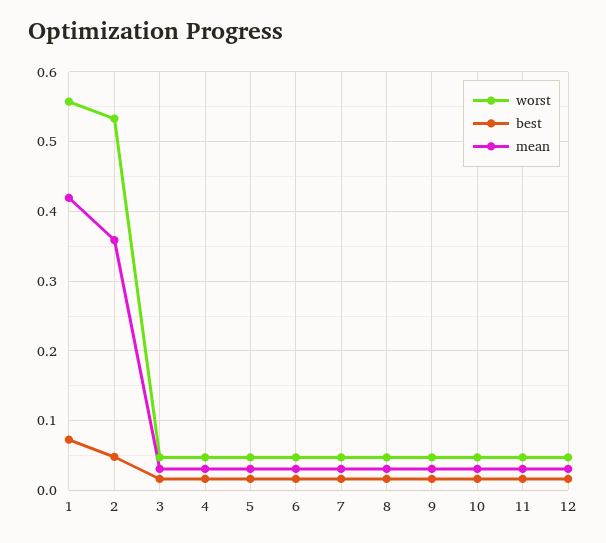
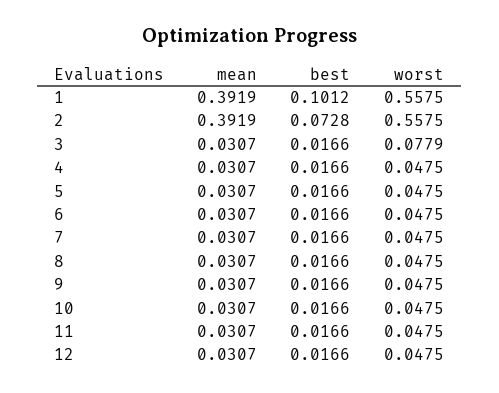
best, 1: 0.07 -> 0.1012
mean, 1: 0.42 -> 0.3919
worst, 2: 0.53 -> 0.5575
best, 2: 0.05 -> 0.0728
mean, 2: 0.36 -> 0.3919
worst, 3: 0.05 -> 0.0779

